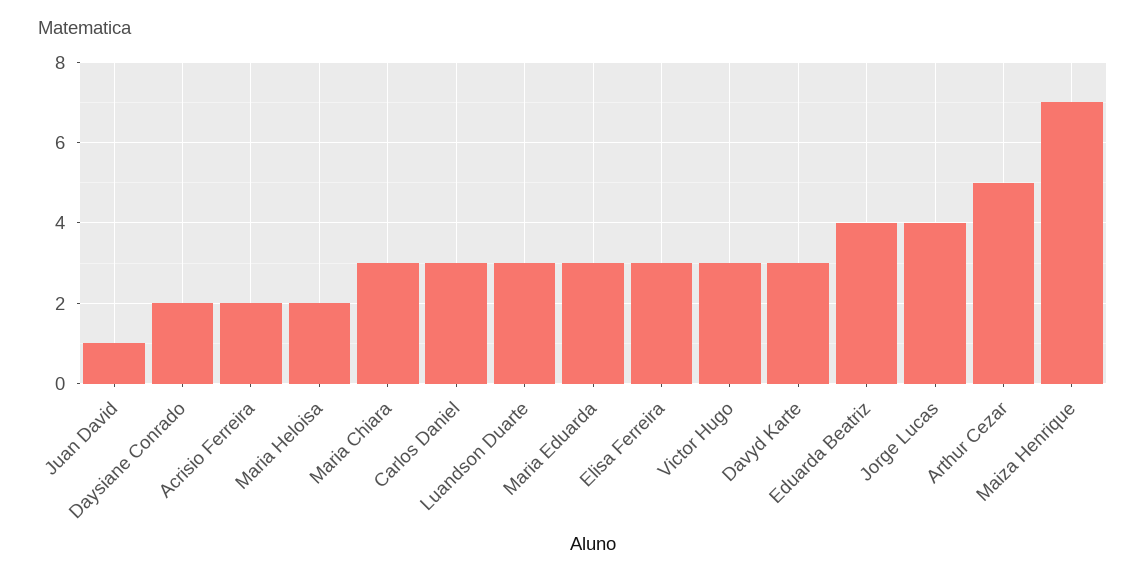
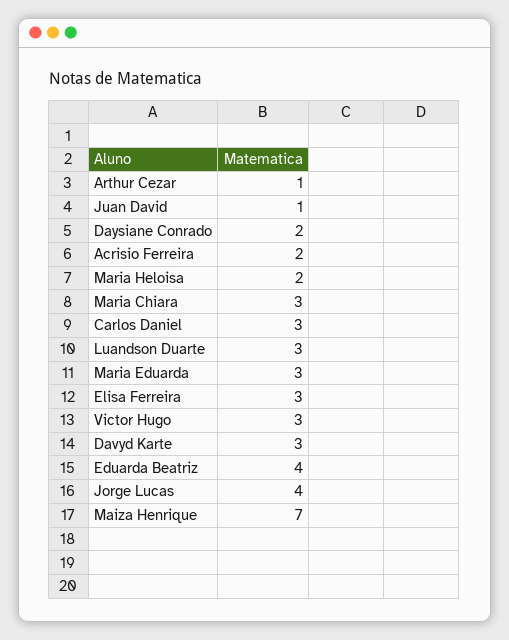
Arthur Cezar: 5 -> 1

